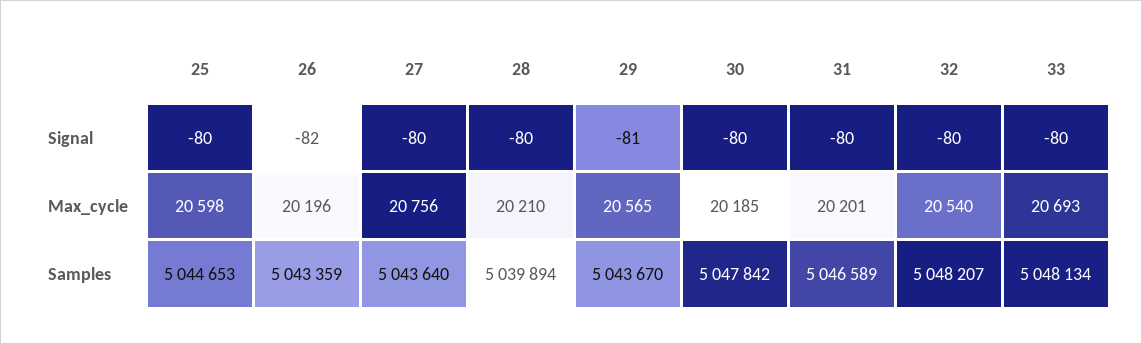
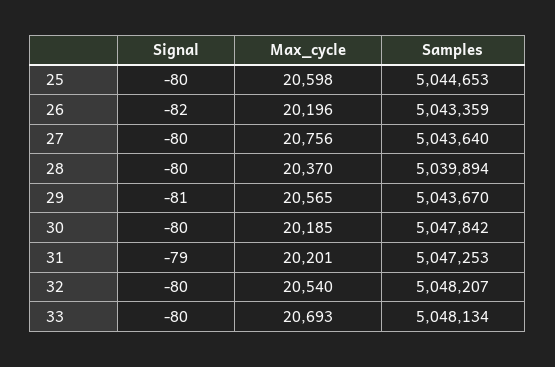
31, Signal: -80 -> -79
28, Max_cycle: 20210 -> 20370
31, Samples: 5046589 -> 5047253

